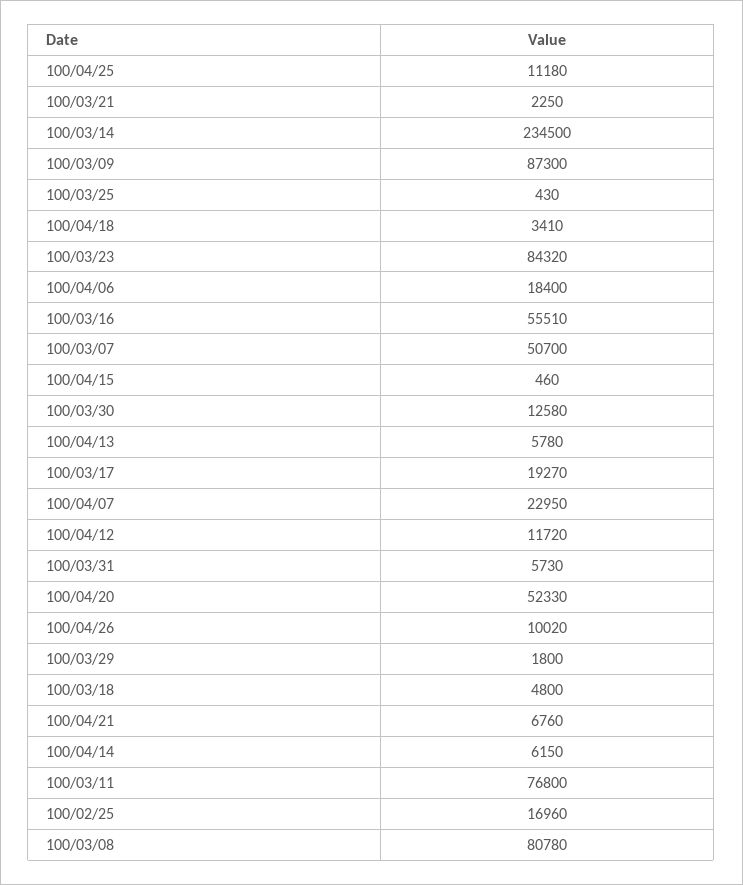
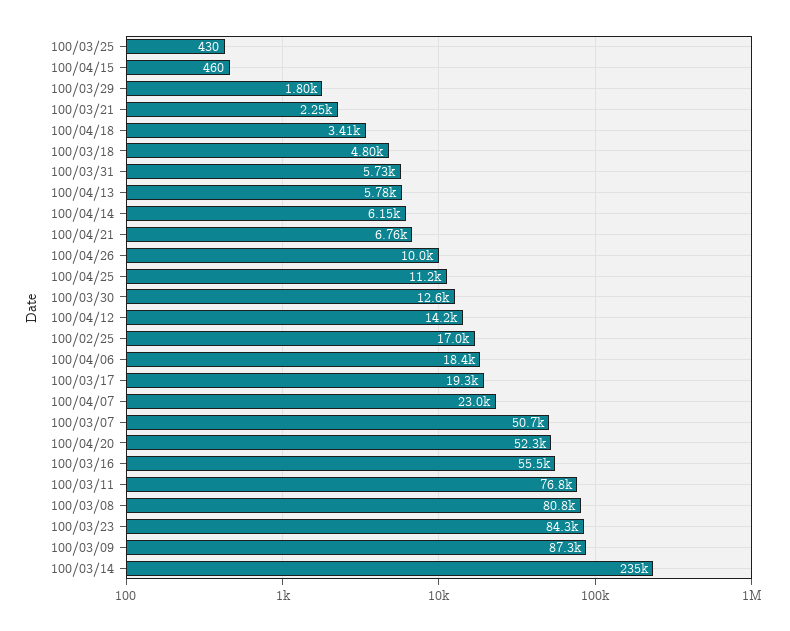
100/04/12: 11720 -> 14200

